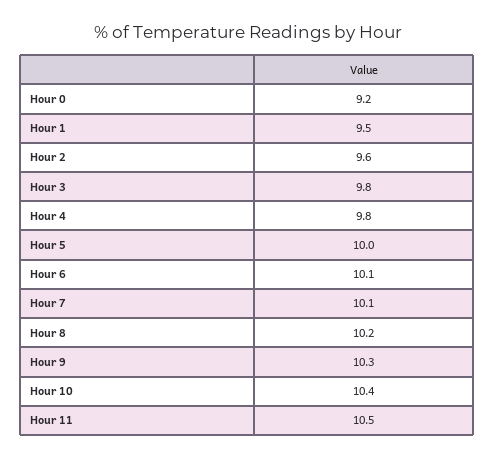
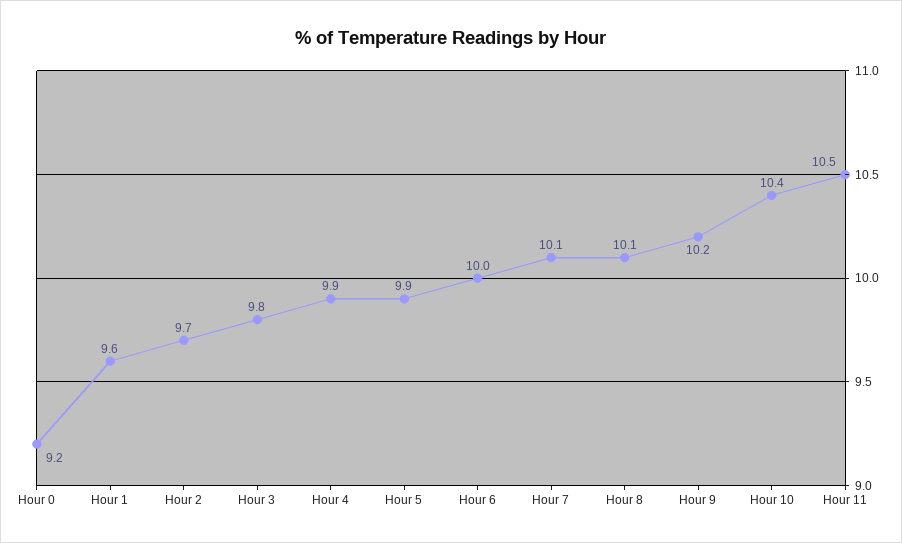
Hour 1: 9.5 -> 9.6
Hour 2: 9.6 -> 9.7
Hour 4: 9.8 -> 9.9
Hour 5: 10 -> 9.9
Hour 6: 10.1 -> 10
Hour 8: 10.2 -> 10.1
Hour 9: 10.3 -> 10.2

